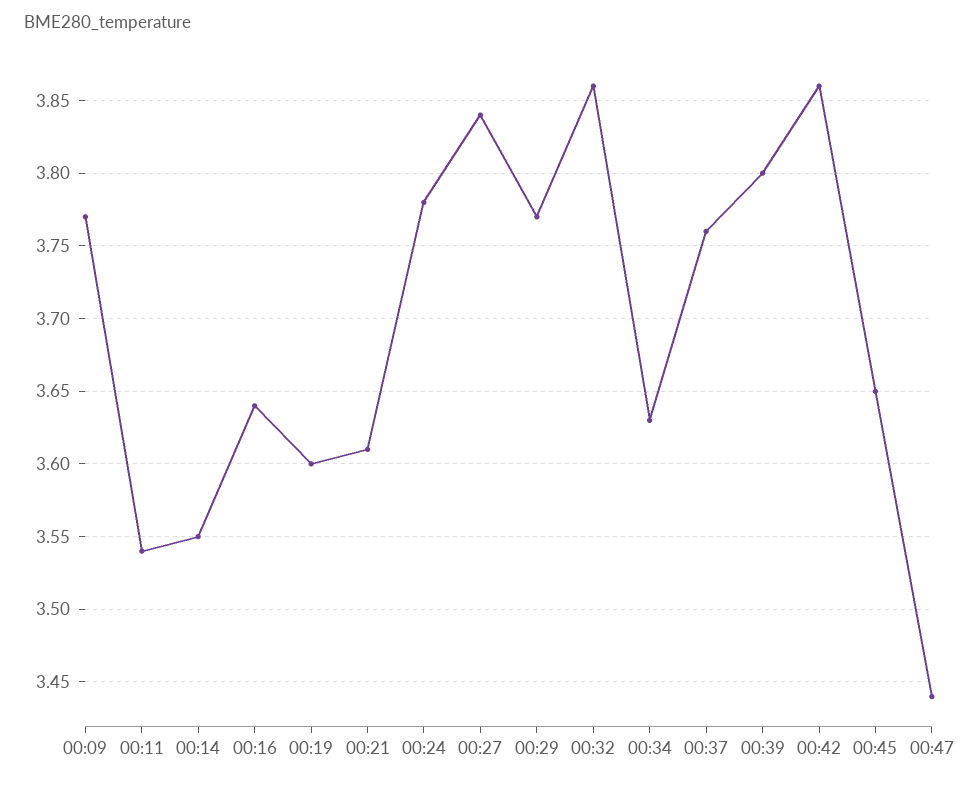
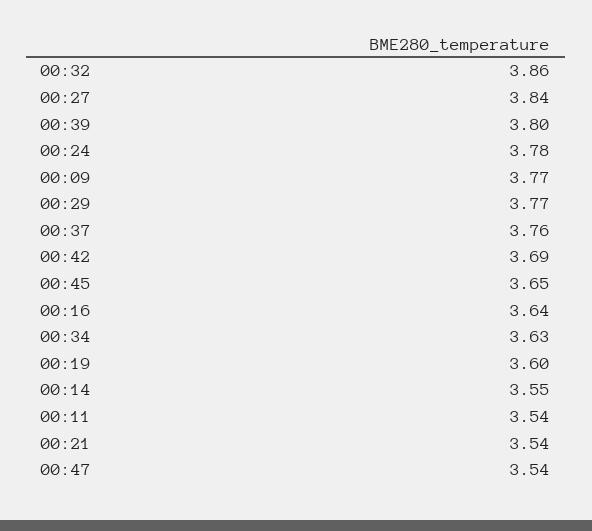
00:21: 3.61 -> 3.54
00:42: 3.86 -> 3.69
00:47: 3.44 -> 3.54

